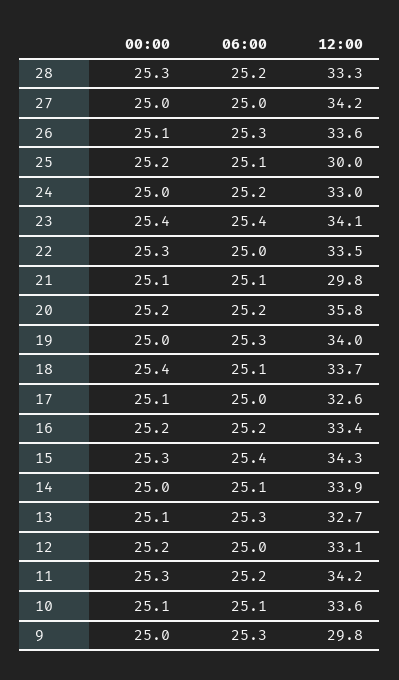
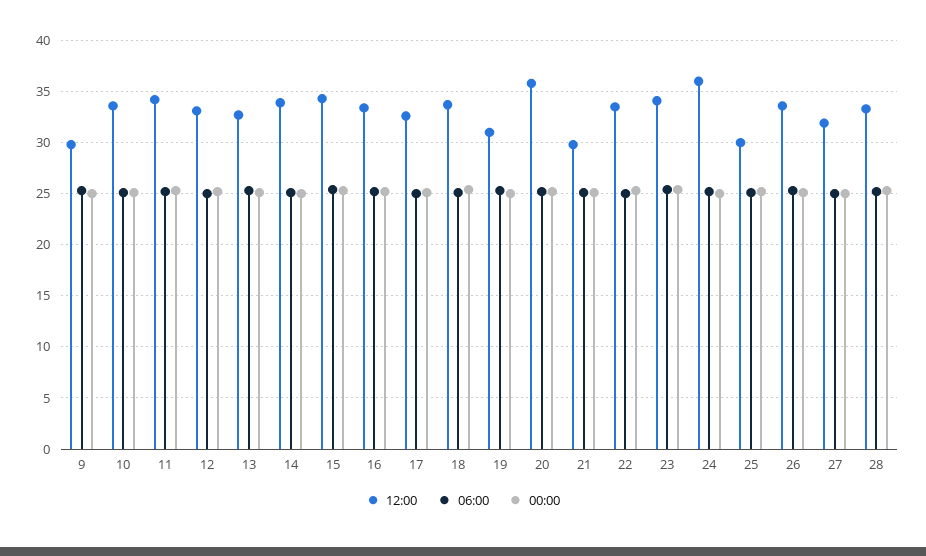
12:00, 27: 34.2 -> 32
12:00, 24: 33 -> 36
12:00, 19: 34 -> 31

